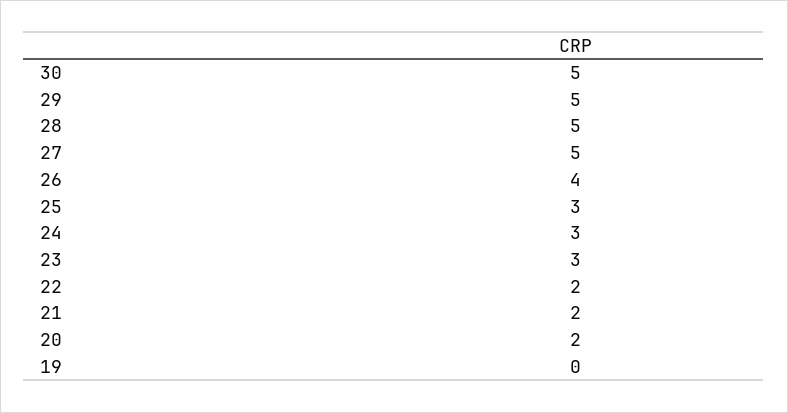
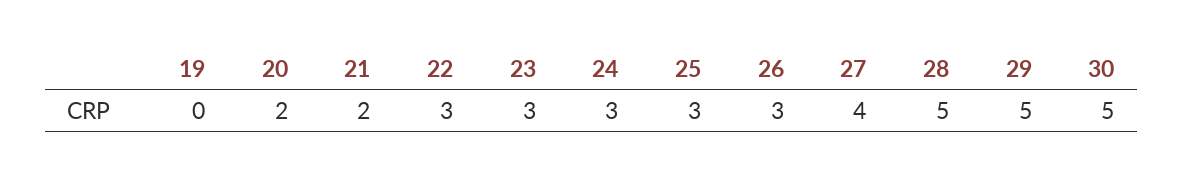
27: 5 -> 4
26: 4 -> 3
22: 2 -> 3

